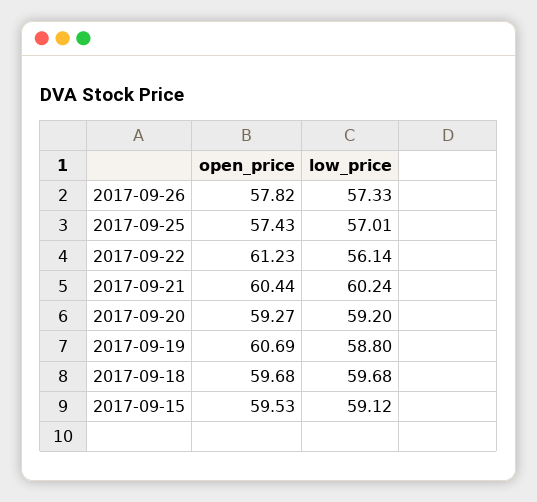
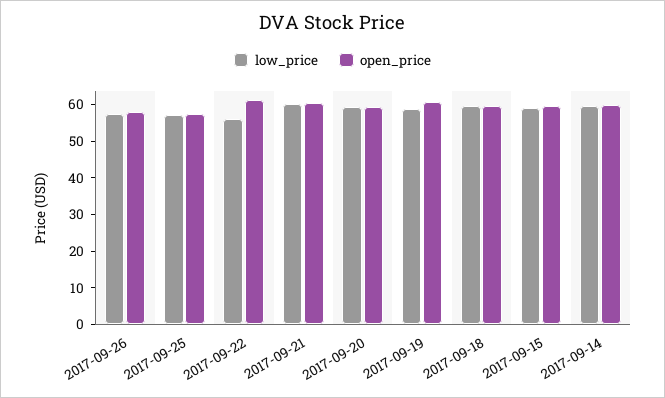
low_price, 2017-09-14: none -> 60
open_price, 2017-09-14: none -> 60

